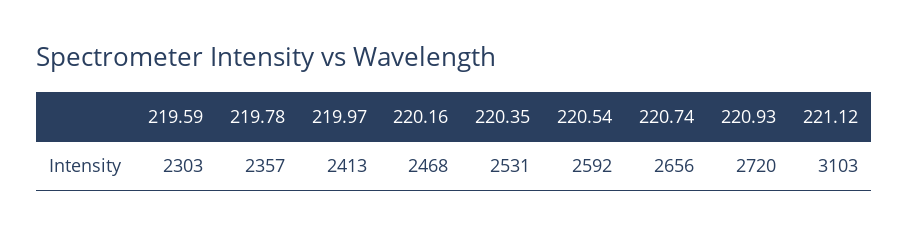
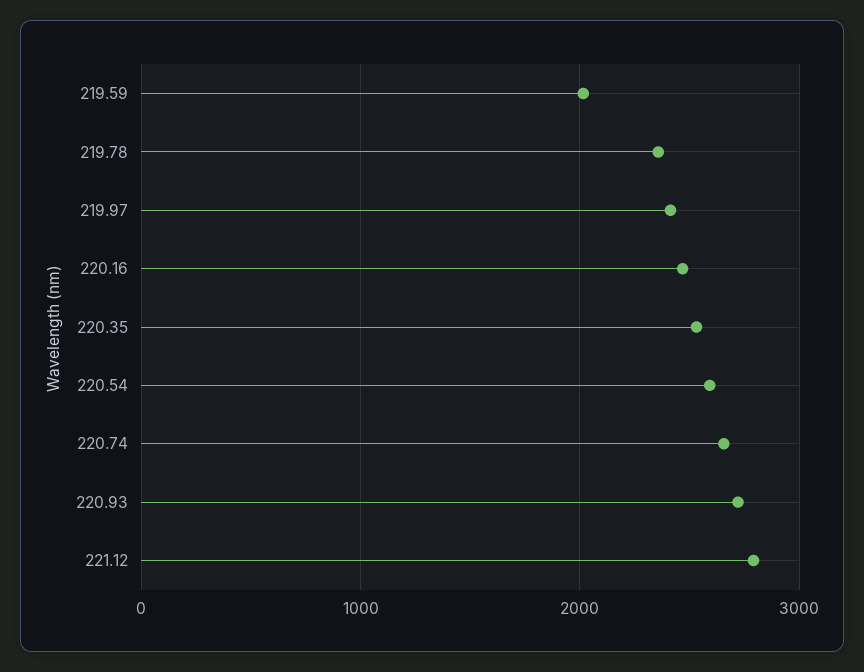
219.59: 2303 -> 2000
221.12: 3103 -> 2800

